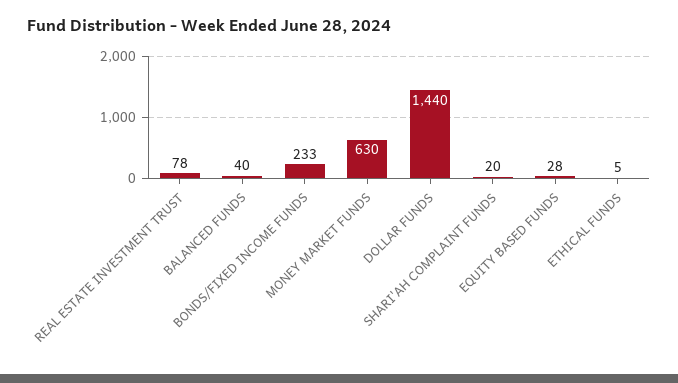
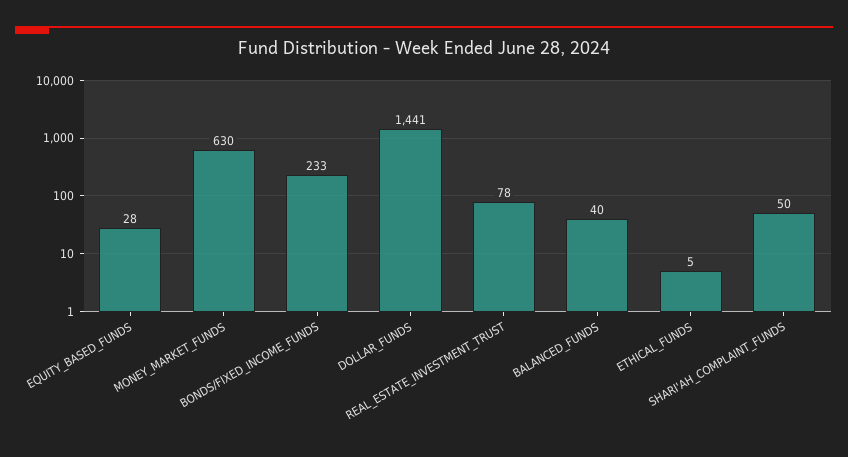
DOLLAR FUNDS: 1440 -> 1441
SHARI'AH COMPLAINT FUNDS: 20 -> 50

